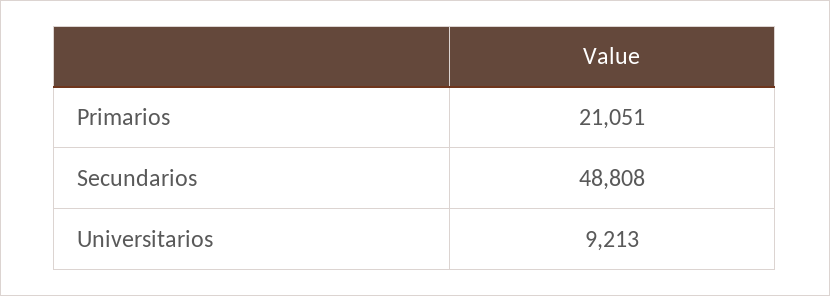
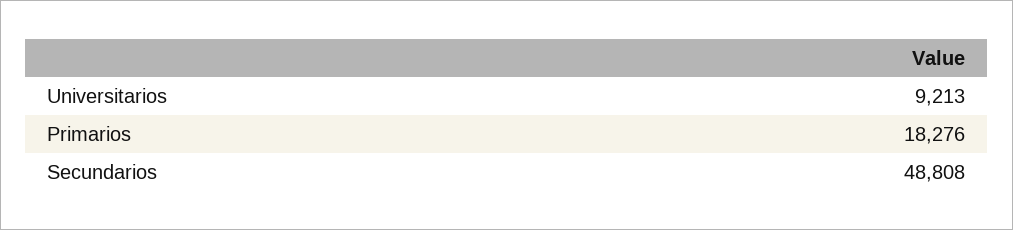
Primarios: 21051 -> 18276

